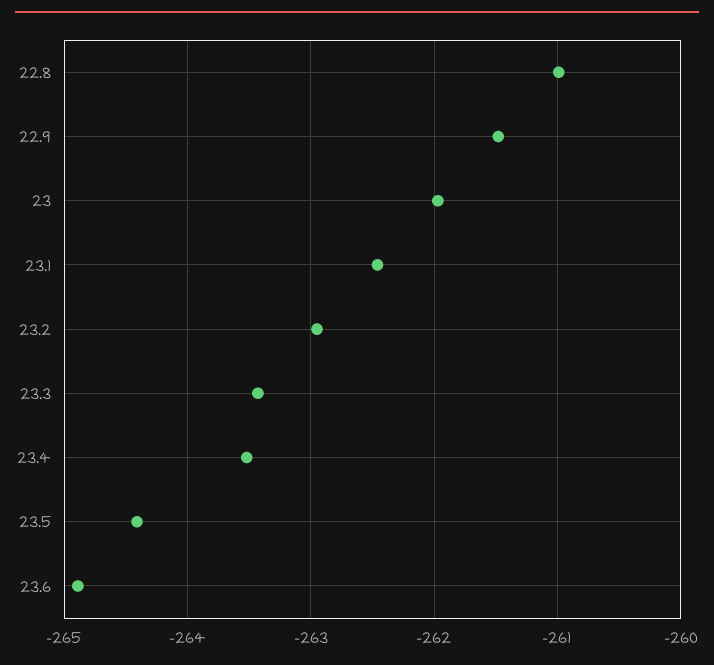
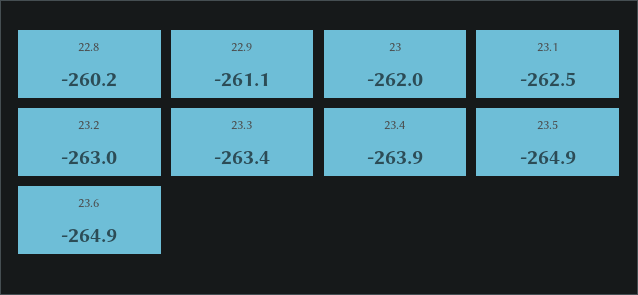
22.8: -261 -> -260.2
22.9: -261.5 -> -261.1
23.4: -263.5 -> -263.9
23.5: -264.4 -> -264.9

